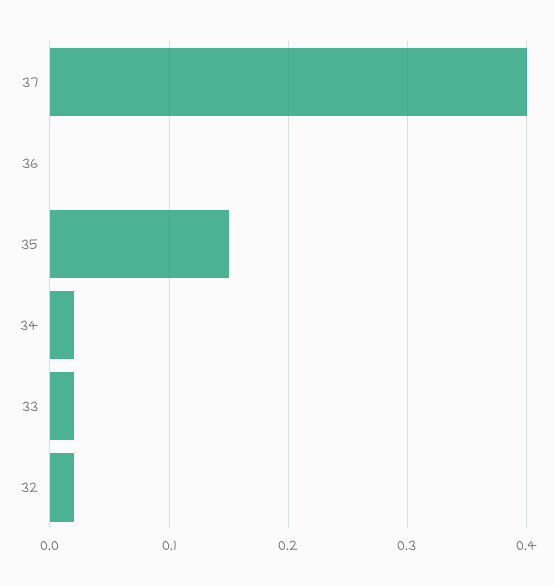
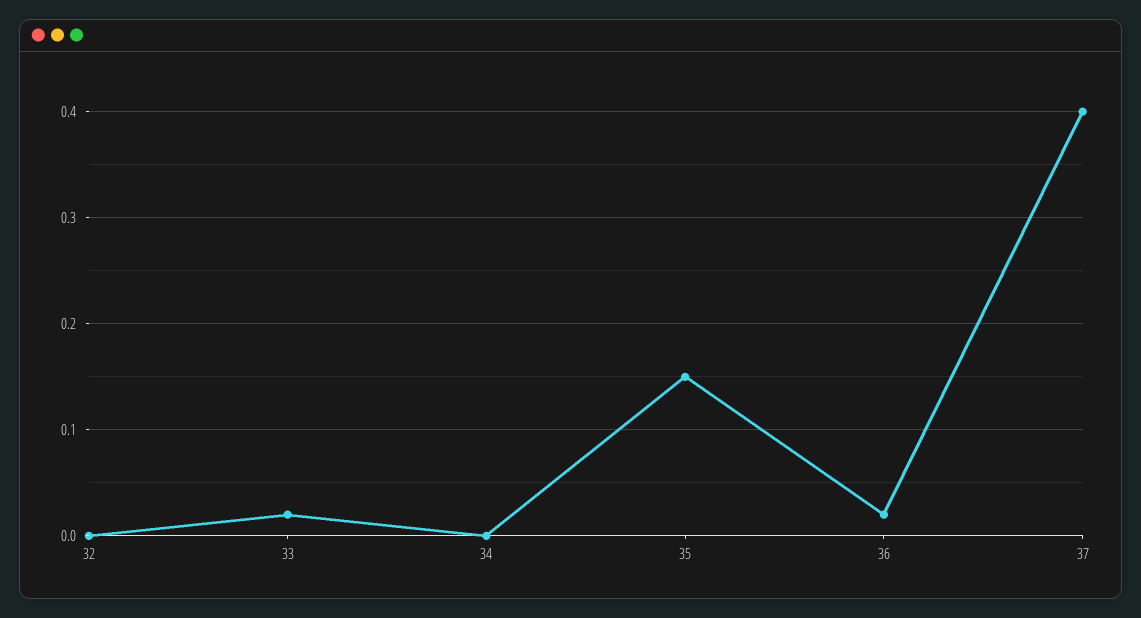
36: 0 -> 0.02
34: 0.02 -> 0
32: 0.02 -> 0

